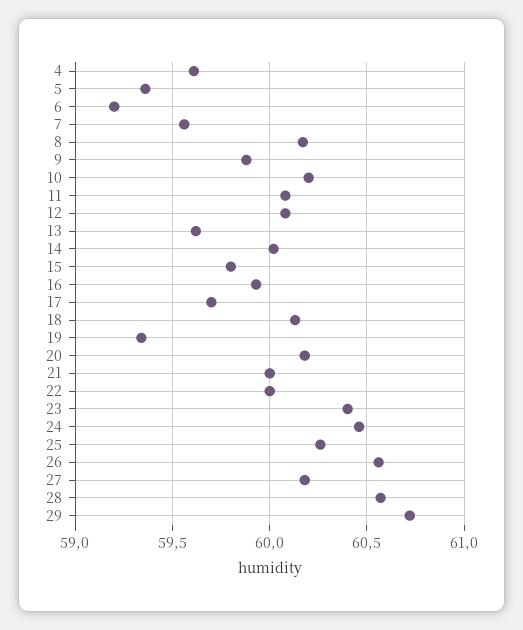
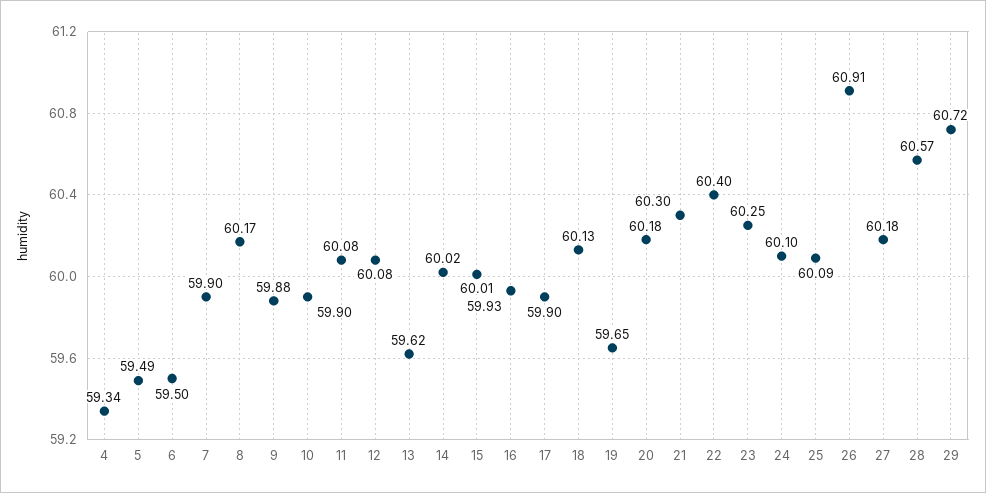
4: 59.6 -> 59.34
5: 59.35 -> 59.49
6: 59.2 -> 59.5
7: 59.55 -> 59.9
10: 60.2 -> 59.9
15: 59.8 -> 60.01
17: 59.7 -> 59.9
19: 59.35 -> 59.65
21: 60 -> 60.3
22: 60 -> 60.4
23: 60.4 -> 60.25
24: 60.45 -> 60.1
25: 60.25 -> 60.09
26: 60.55 -> 60.91

